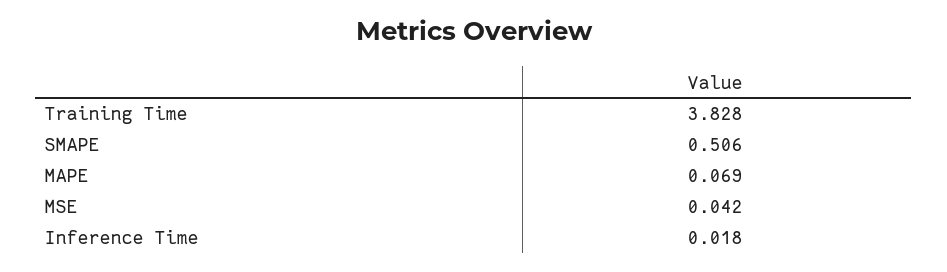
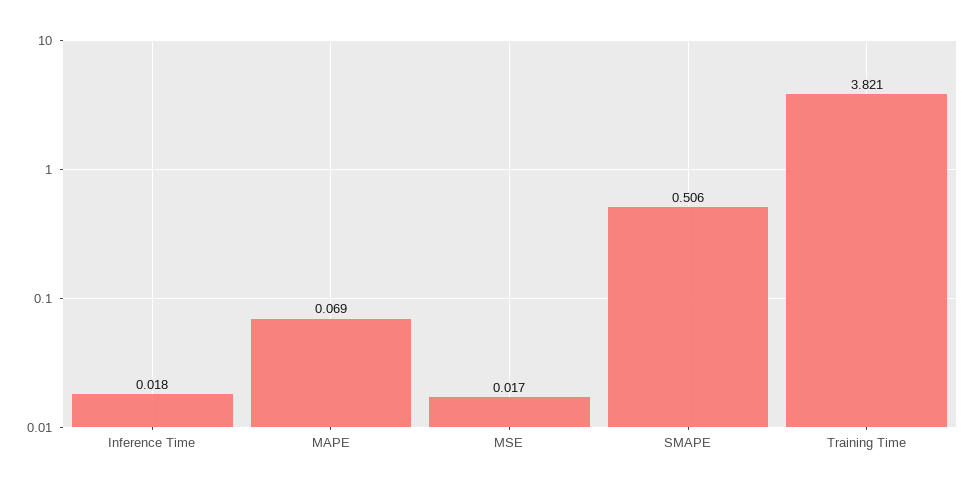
Training Time: 3.828 -> 3.821
MSE: 0.042 -> 0.017

